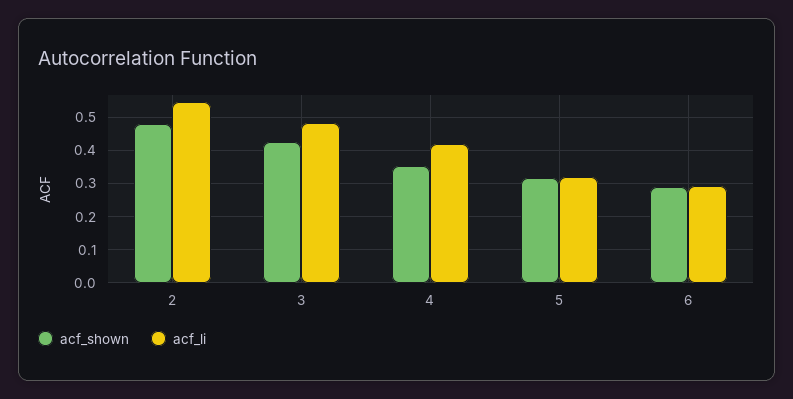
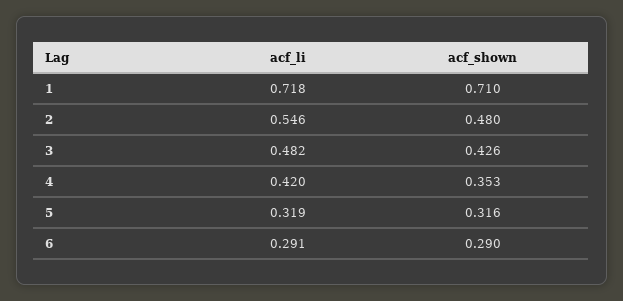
acf_li, 1: none -> 0.718
acf_shown, 1: none -> 0.71

